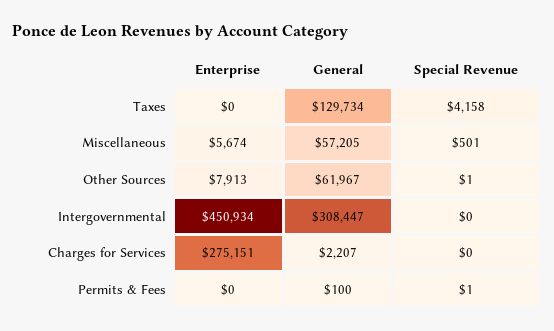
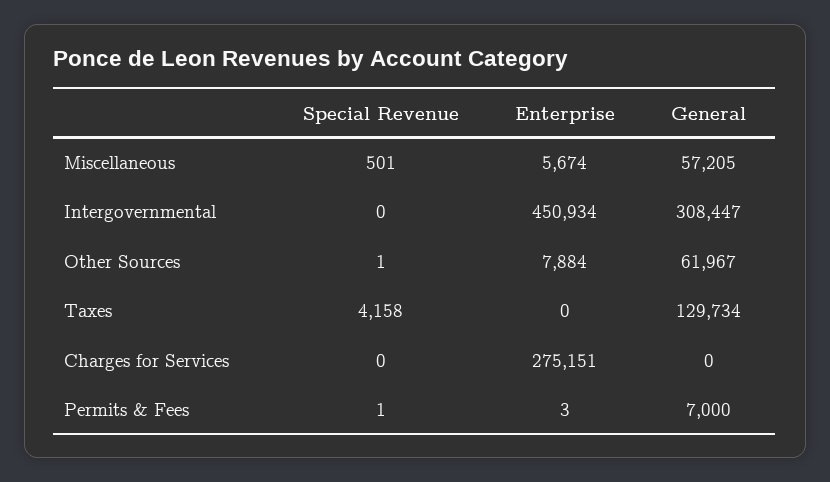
Enterprise, Other Sources: 7913 -> 7884
General, Charges for Services: 2207 -> 0
Enterprise, Permits & Fees: 0 -> 3
General, Permits & Fees: 100 -> 7000

